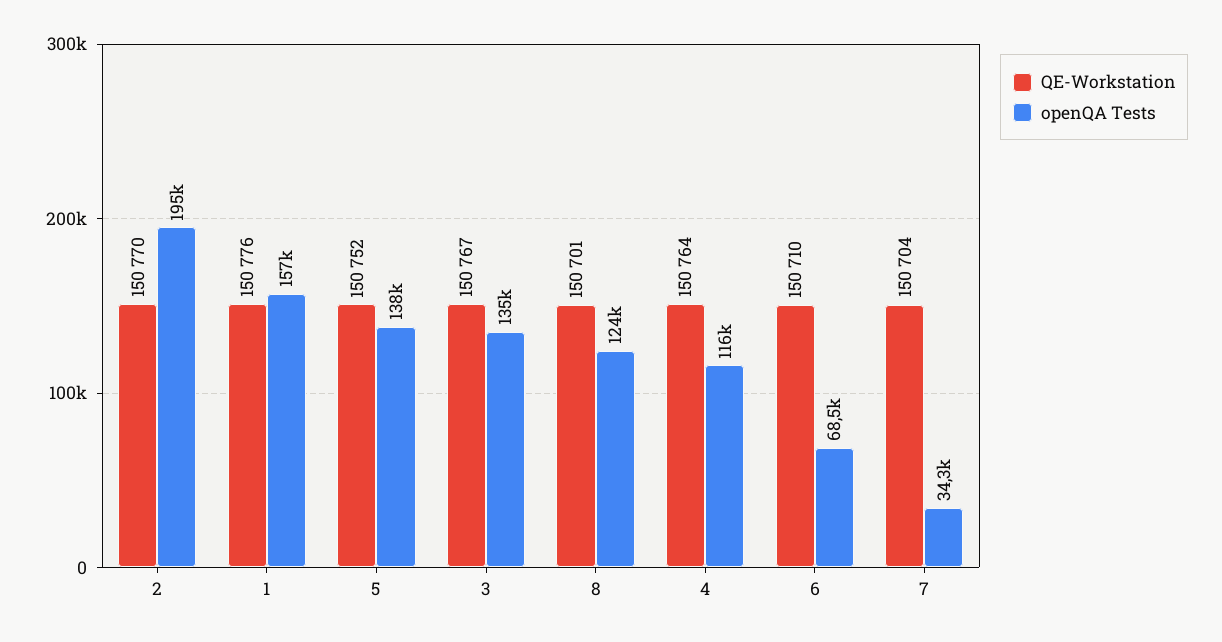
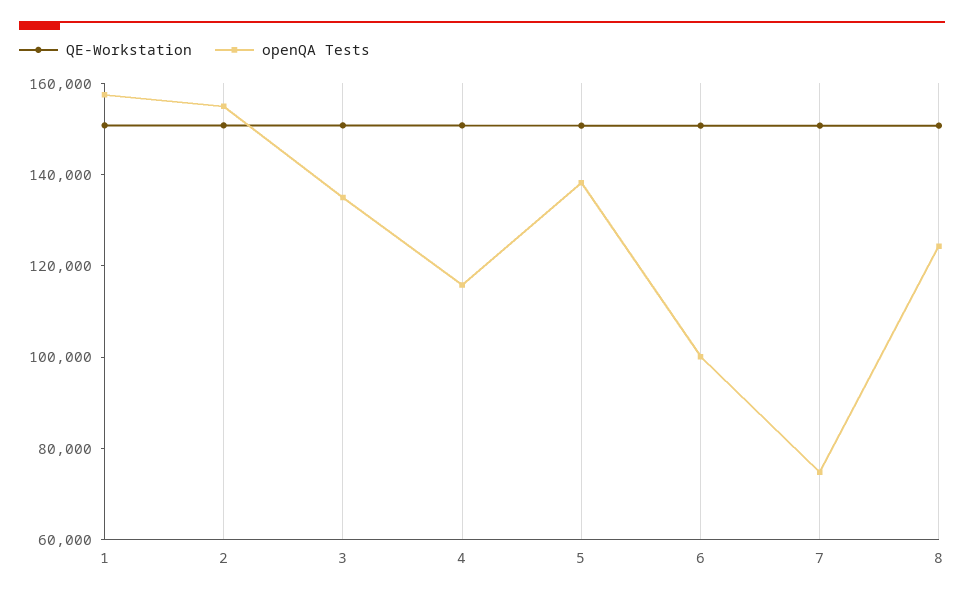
openQA Tests, 2: 195000 -> 155000
openQA Tests, 6: 68500 -> 100000
openQA Tests, 7: 34300 -> 75000

